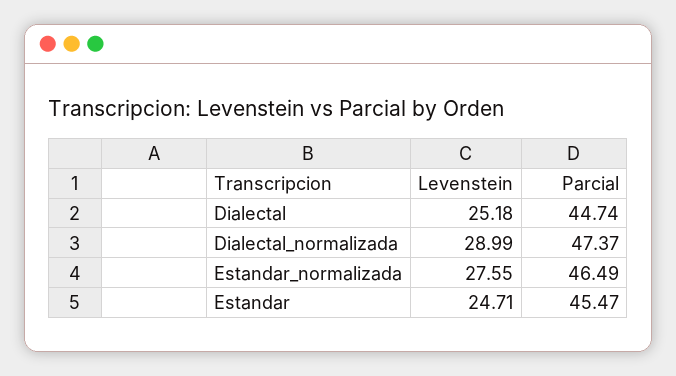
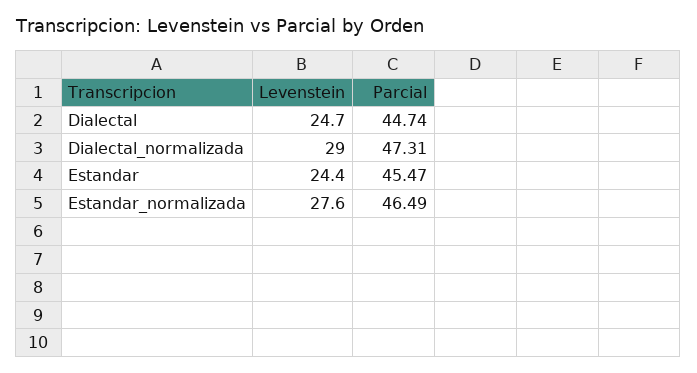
Levenstein, Dialectal: 25.18 -> 24.7
Parcial, Dialectal_normalizada: 47.37 -> 47.31
Levenstein, Estandar: 24.71 -> 24.4

